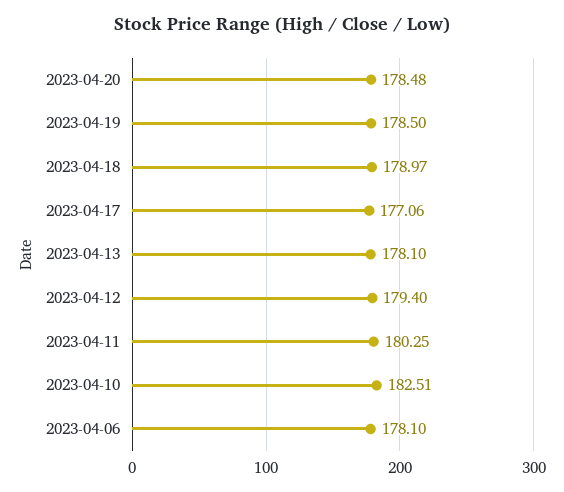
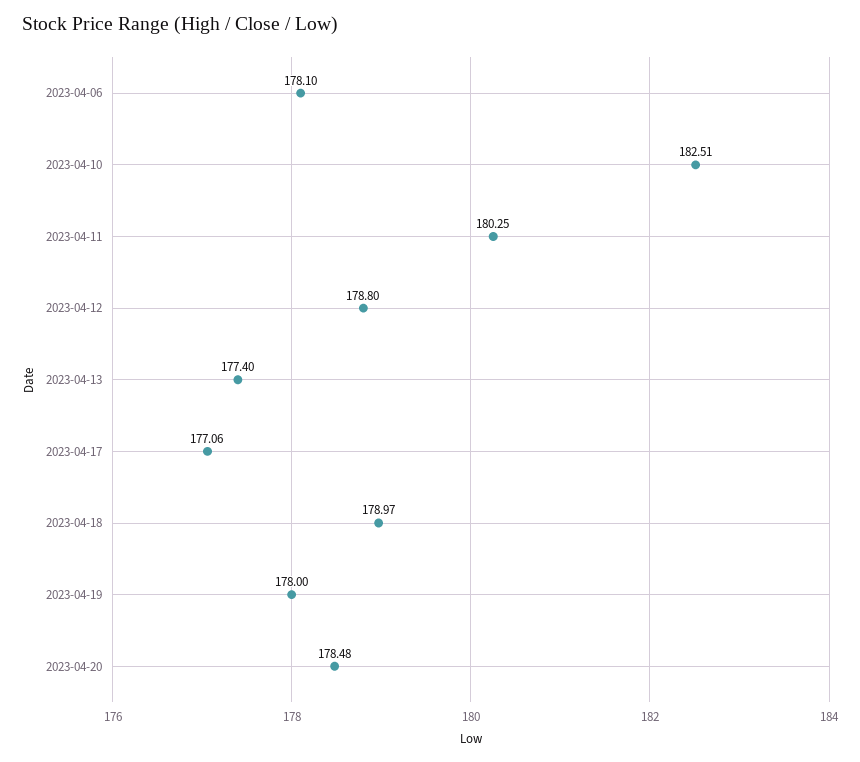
2023-04-19: 178.5 -> 178
2023-04-13: 178.1 -> 177.4
2023-04-12: 179.4 -> 178.8

